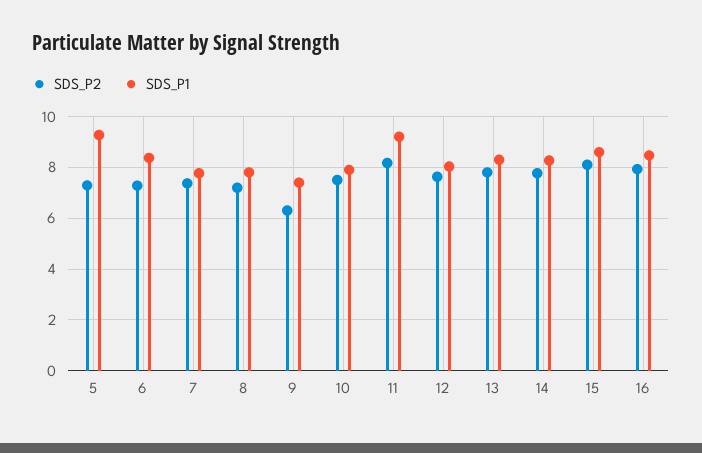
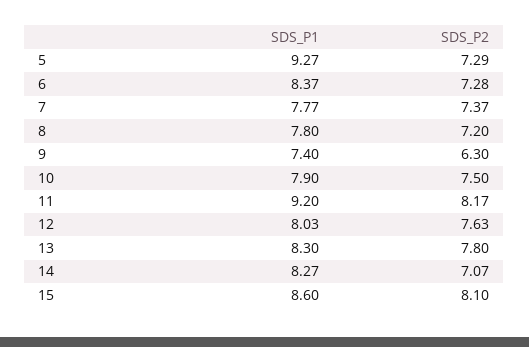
SDS_P2, 14: 7.75 -> 7.07
SDS_P2, 16: 8 -> none
SDS_P1, 16: 8.5 -> none

